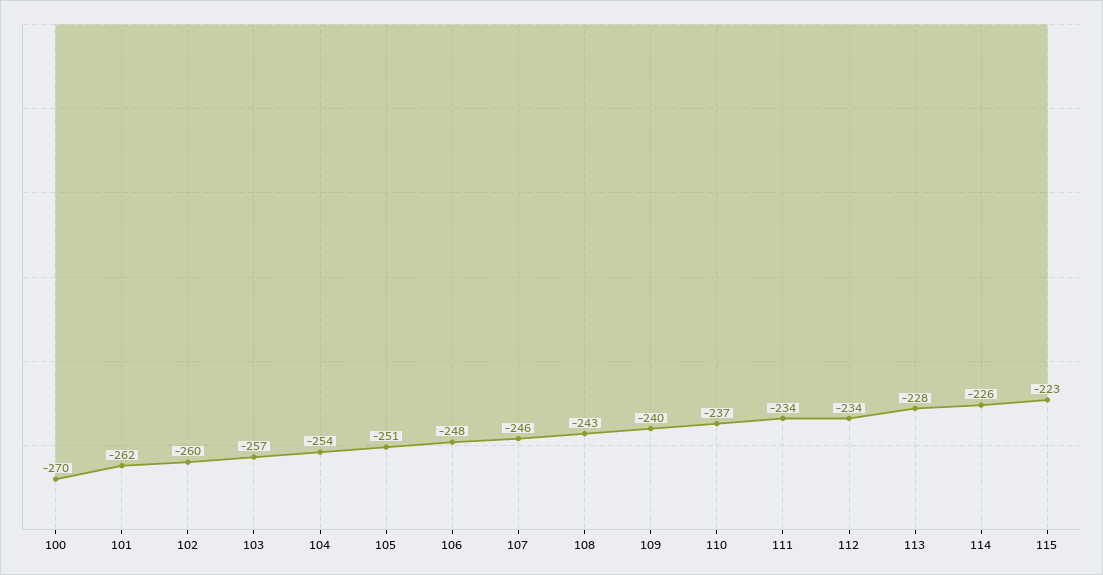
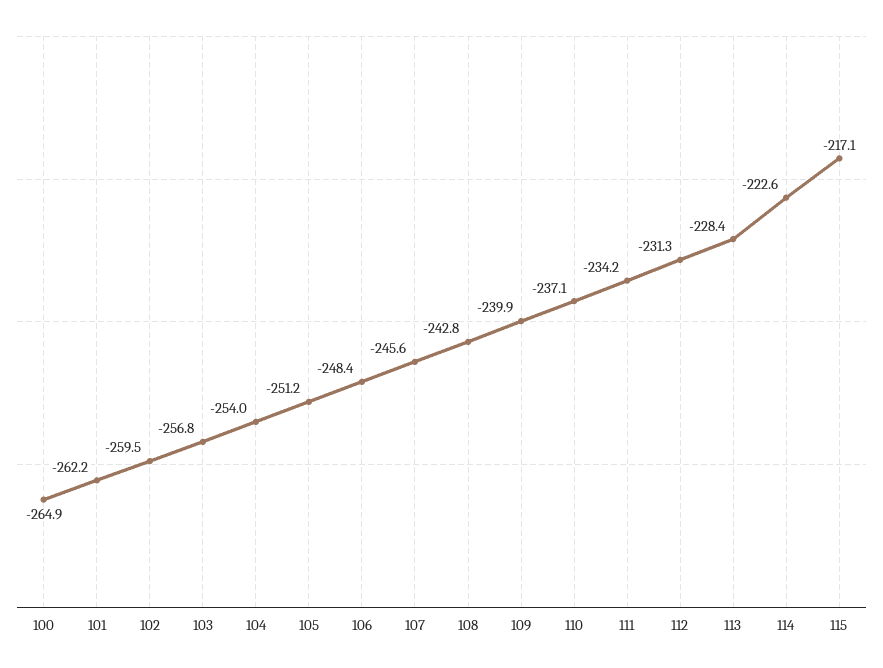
100: -270 -> -264.9
112: -234 -> -231.3
114: -226 -> -222.6
115: -223 -> -217.1

